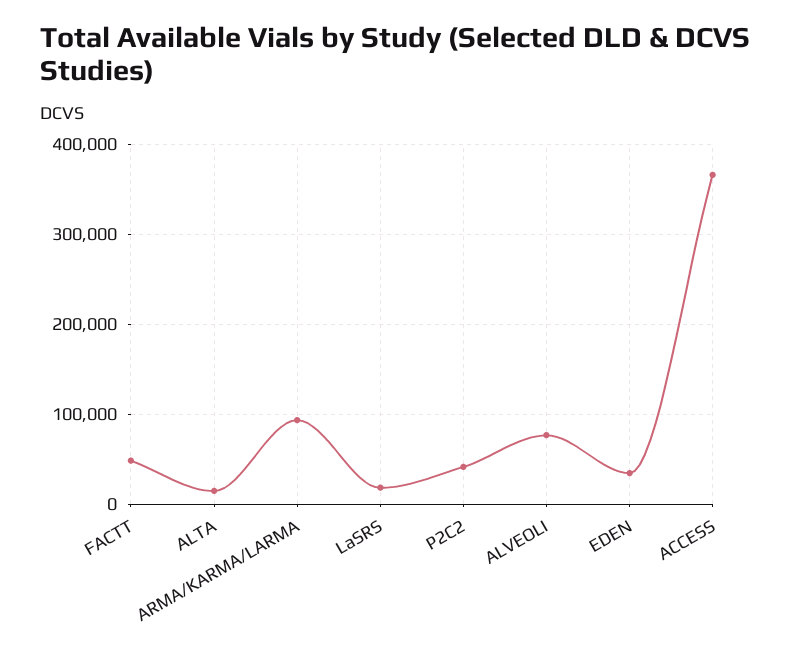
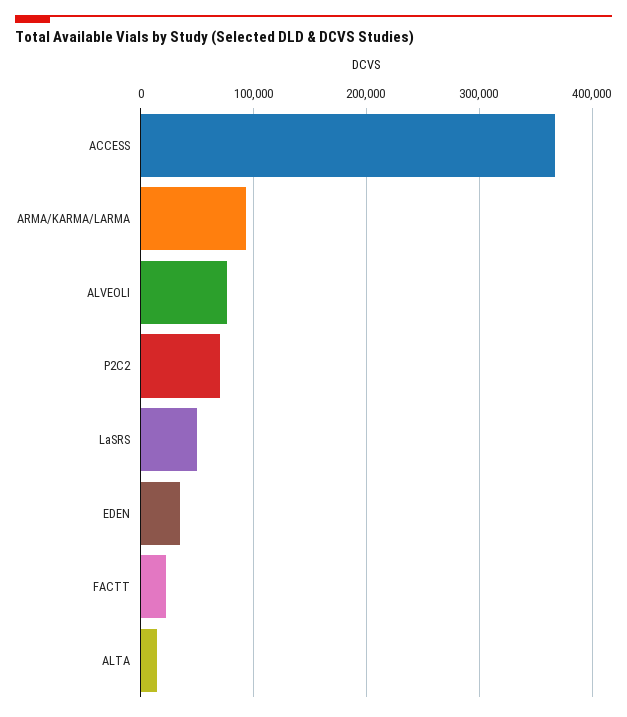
FACTT: 50000 -> 20000
LaSRS: 20000 -> 50000
P2C2: 40000 -> 70000

